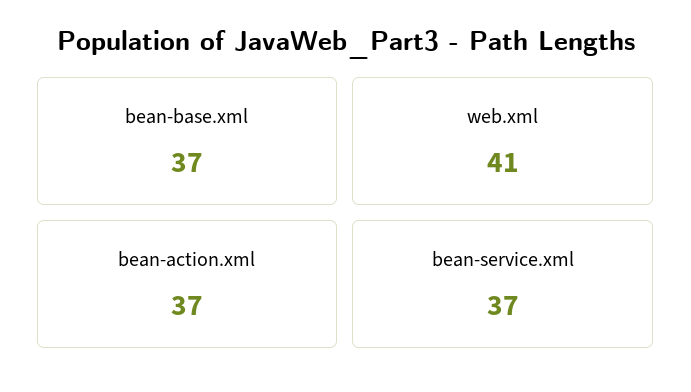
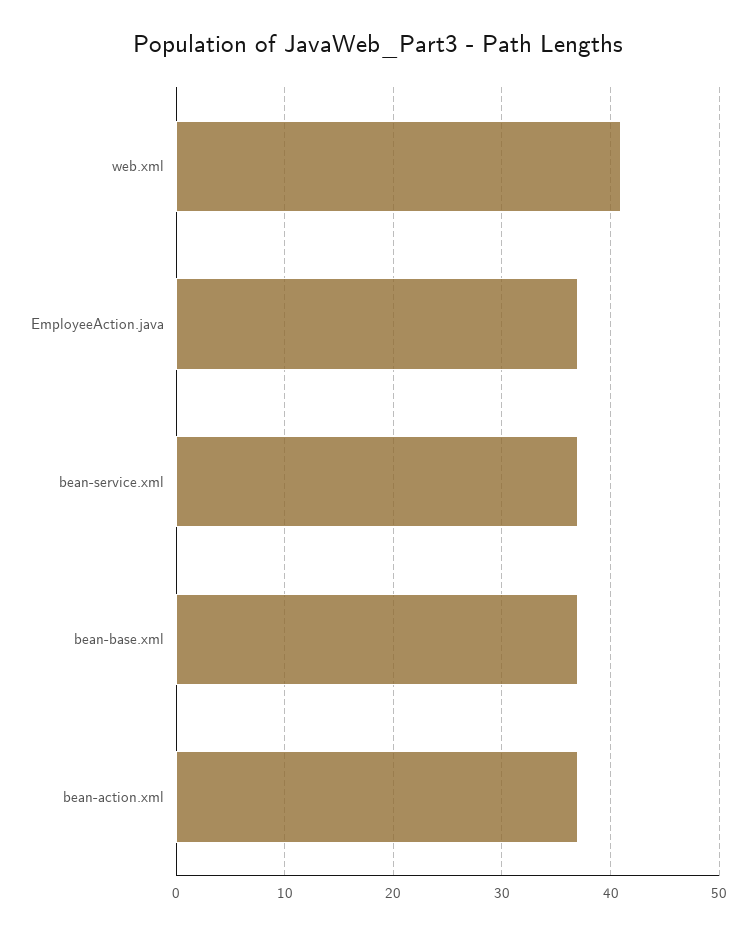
EmployeeAction.java: none -> 37

